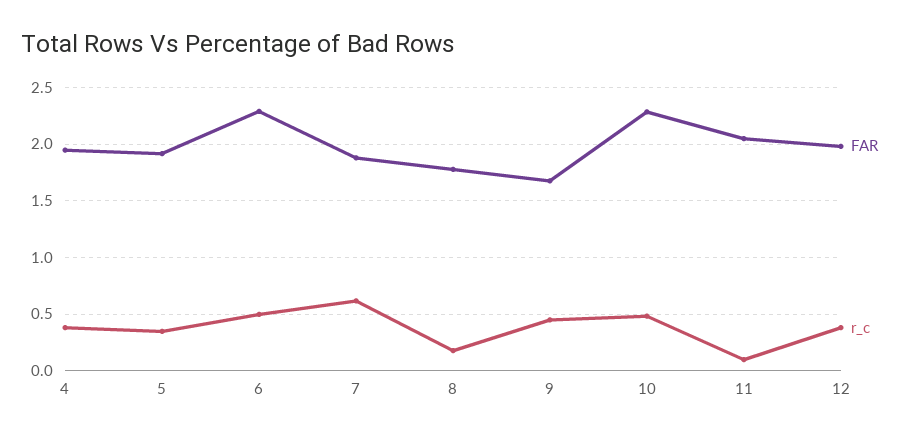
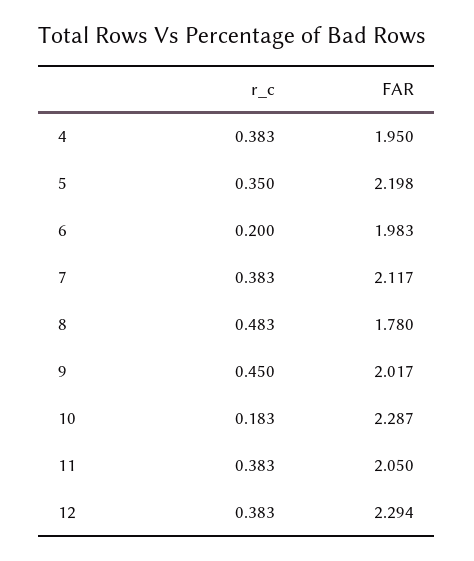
FAR, 5: 1.9 -> 2.198
FAR, 6: 2.3 -> 1.983
r_c, 6: 0.5 -> 0.2
FAR, 7: 1.9 -> 2.117
r_c, 7: 0.6 -> 0.383
r_c, 8: 0.2 -> 0.483
FAR, 9: 1.7 -> 2.017
r_c, 10: 0.5 -> 0.183
r_c, 11: 0.1 -> 0.383
FAR, 12: 2 -> 2.294

